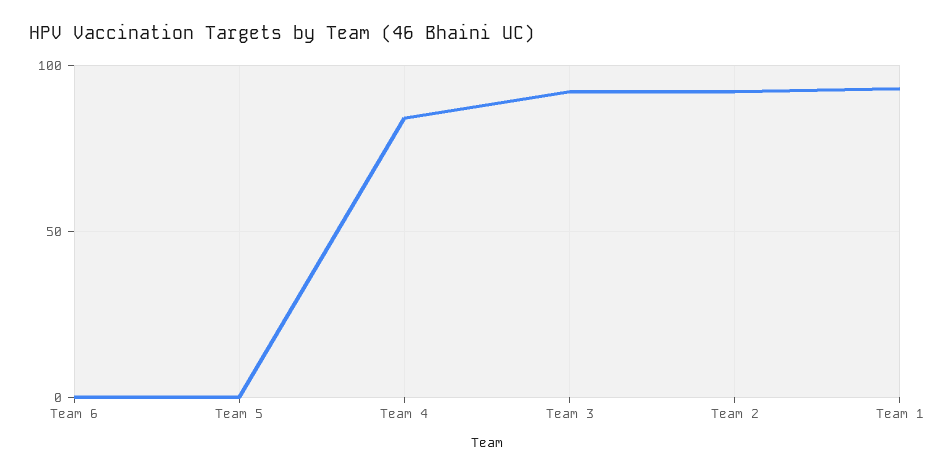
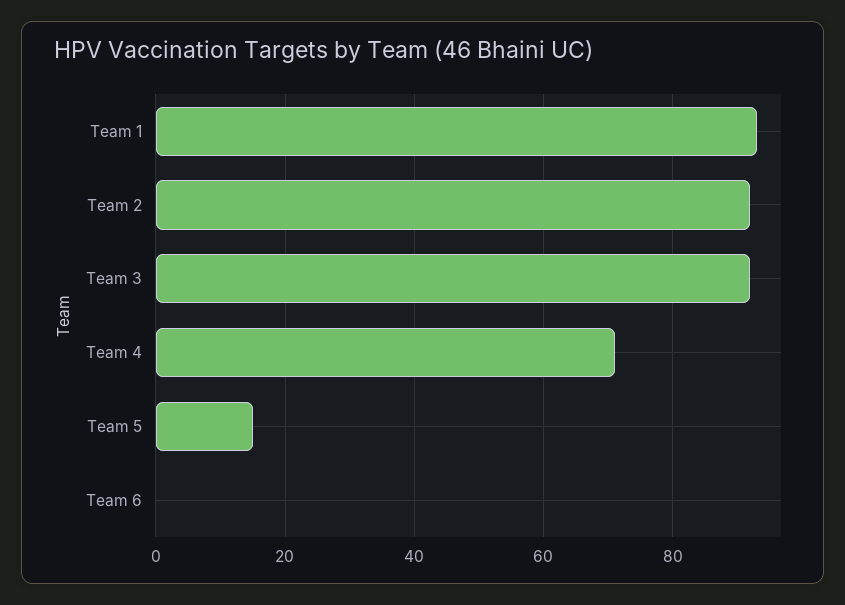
Team 5: 0 -> 15
Team 4: 85 -> 70

